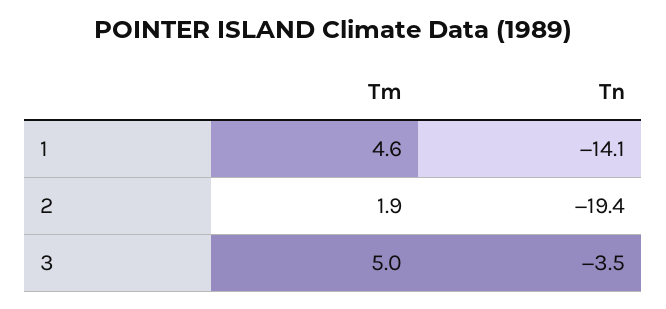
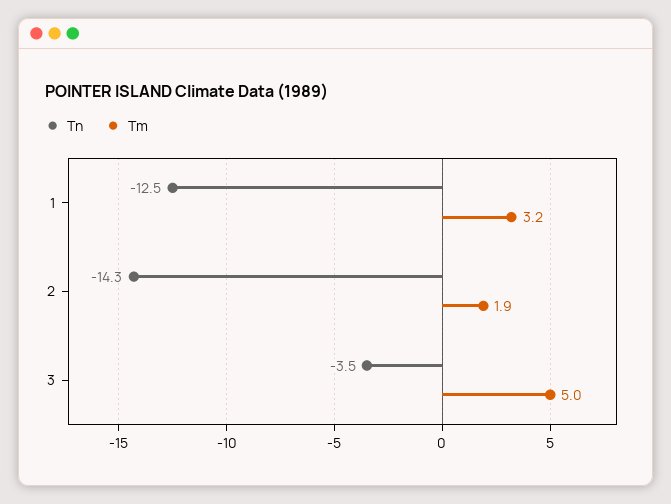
Tm, 1: 4.6 -> 3.2
Tn, 1: -14.1 -> -12.5
Tn, 2: -19.4 -> -14.3

